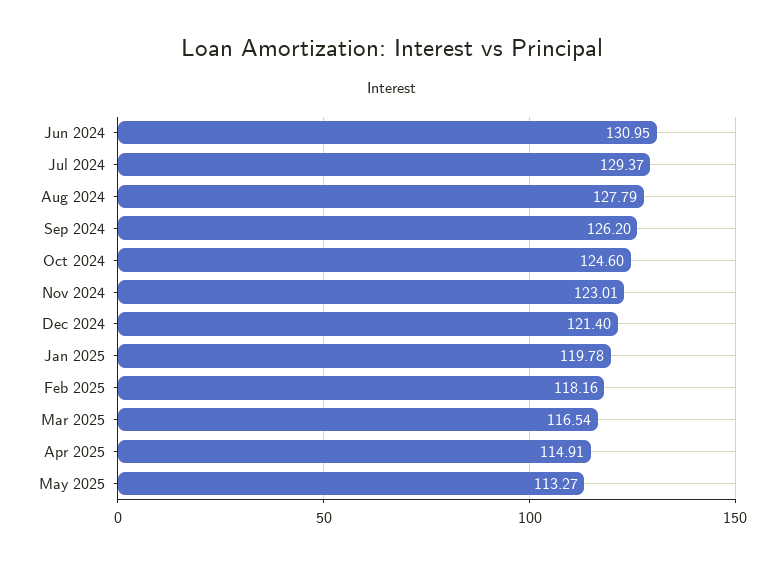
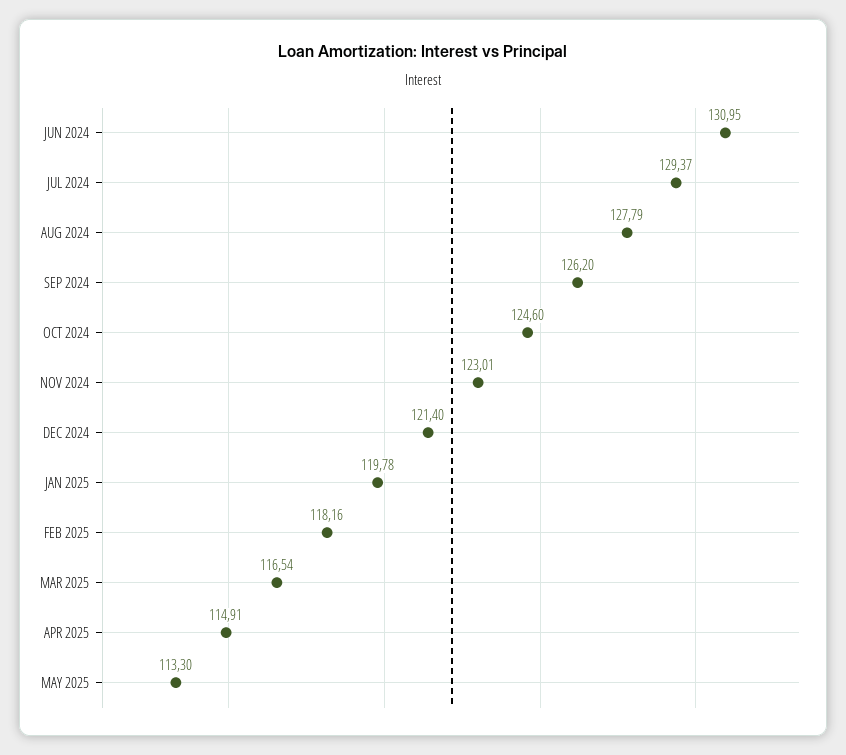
May 2025: 113.27 -> 113.3

